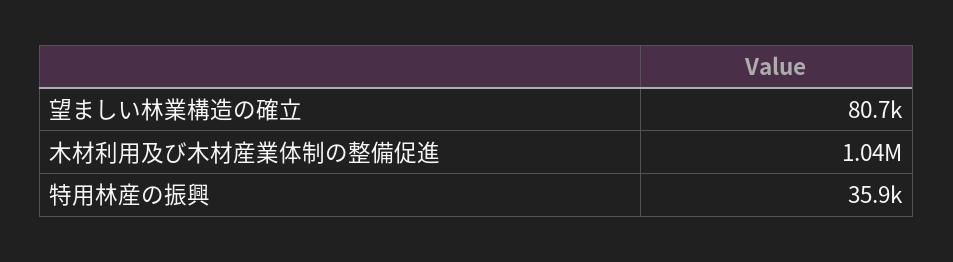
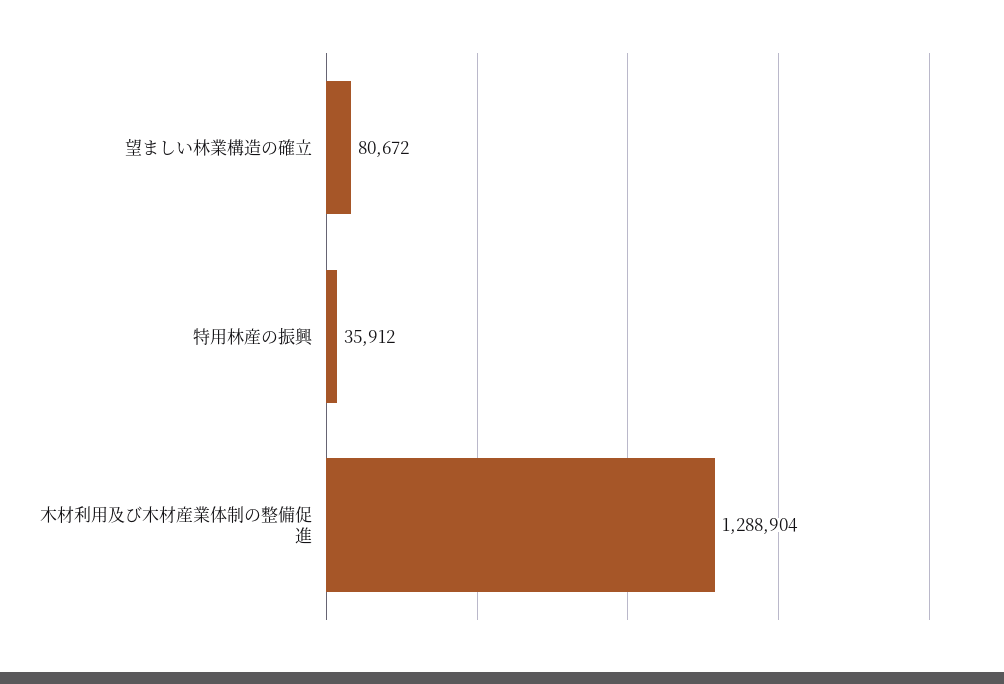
木材利用及び木材産業体制の整備促進: 1040000 -> 1288904

